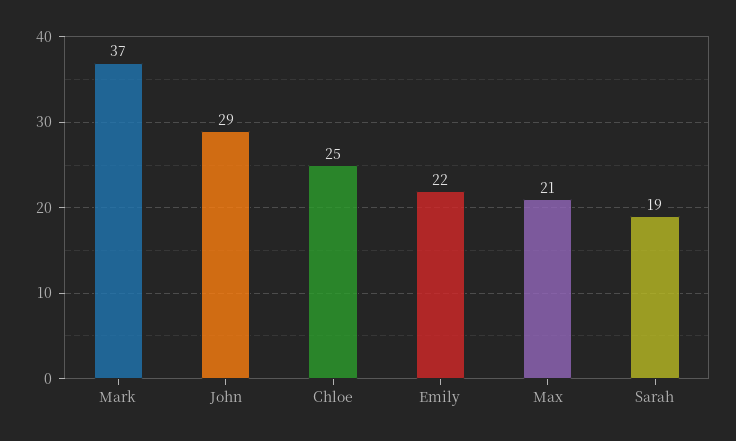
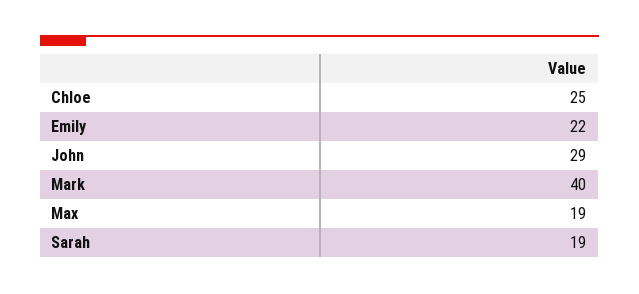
Mark: 37 -> 40
Max: 21 -> 19

